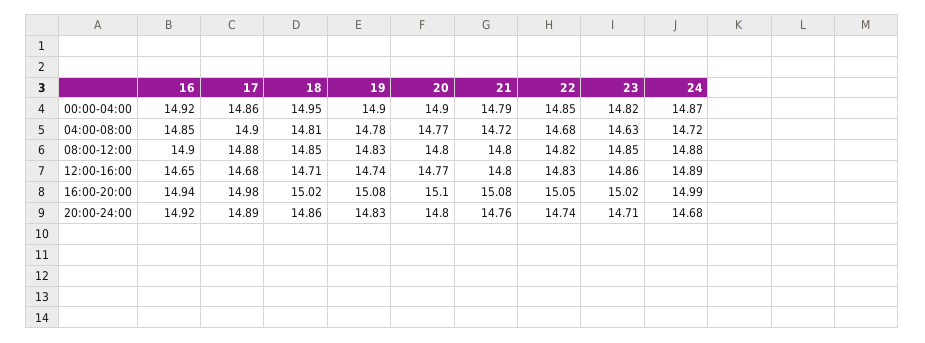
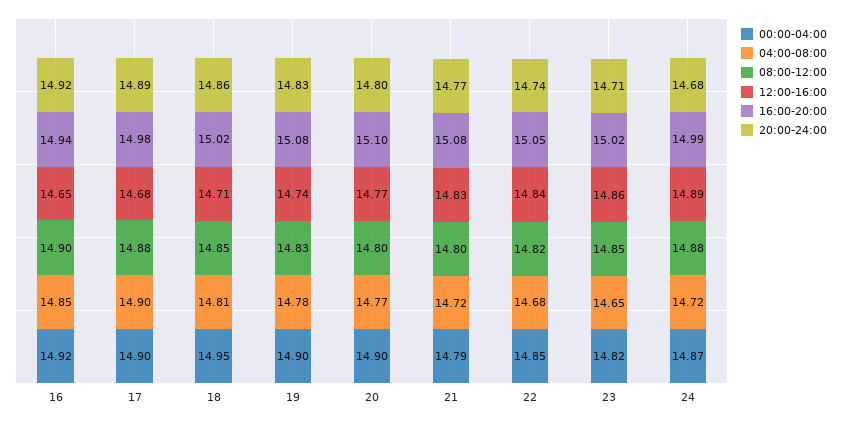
00:00-04:00, 17: 14.86 -> 14.9
04:00-08:00, 23: 14.63 -> 14.65
12:00-16:00, 21: 14.8 -> 14.83
12:00-16:00, 22: 14.83 -> 14.84
20:00-24:00, 21: 14.76 -> 14.77

